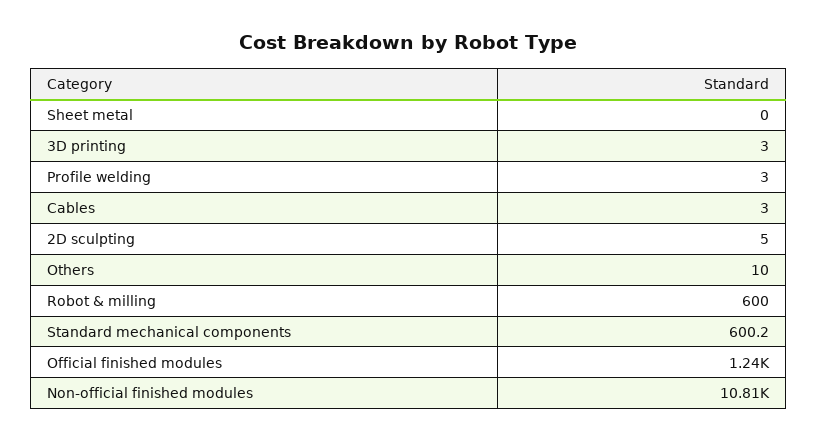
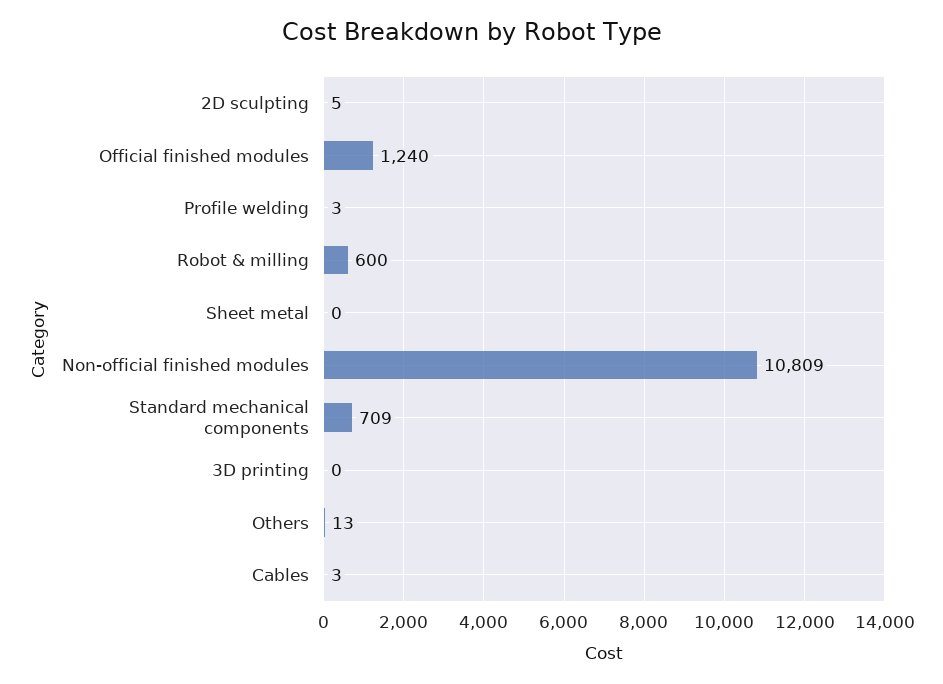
3D printing: 3 -> 0
Others: 10 -> 13
Standard mechanical components: 600.2 -> 709

